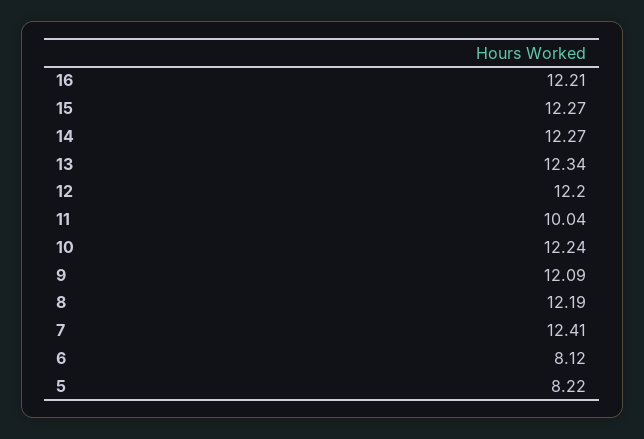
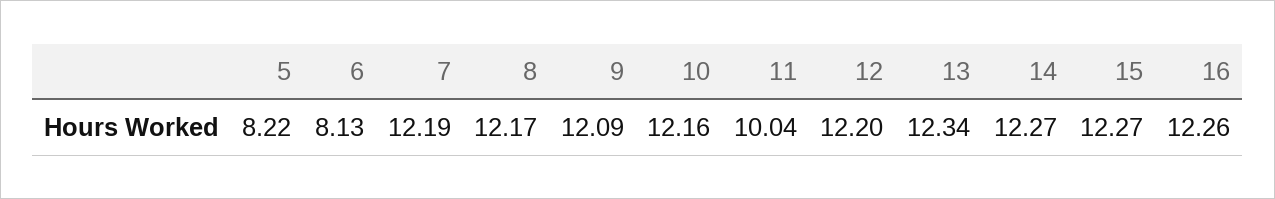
16: 12.21 -> 12.26
10: 12.24 -> 12.16
8: 12.19 -> 12.17
7: 12.41 -> 12.19
6: 8.12 -> 8.13

